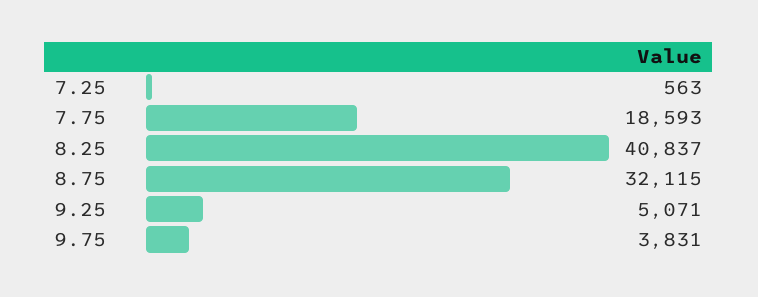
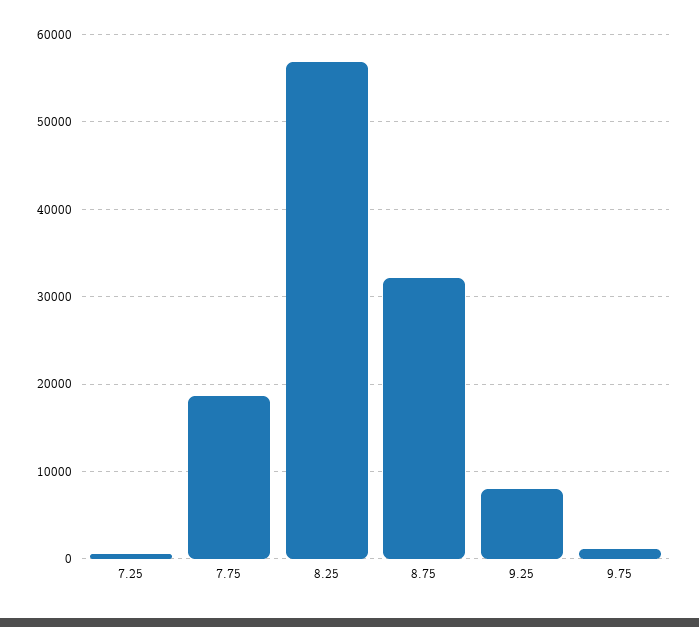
8.25: 40837 -> 57000
9.25: 5071 -> 8000
9.75: 3831 -> 1000

